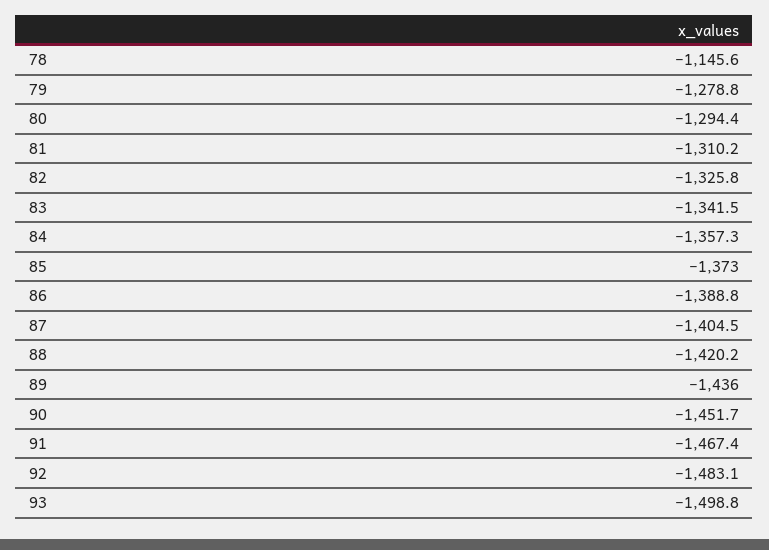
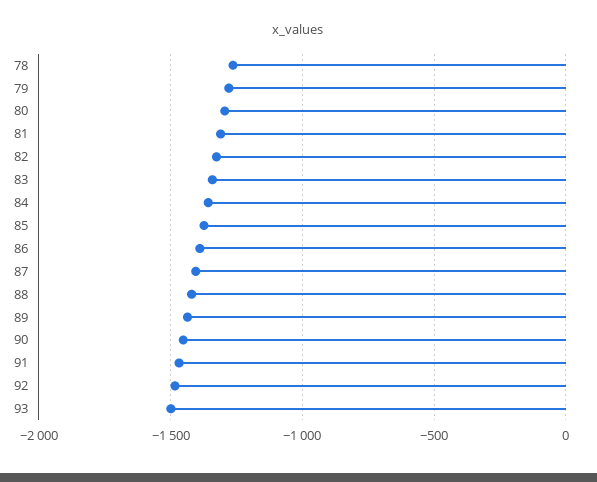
78: -1145.6 -> -1250

